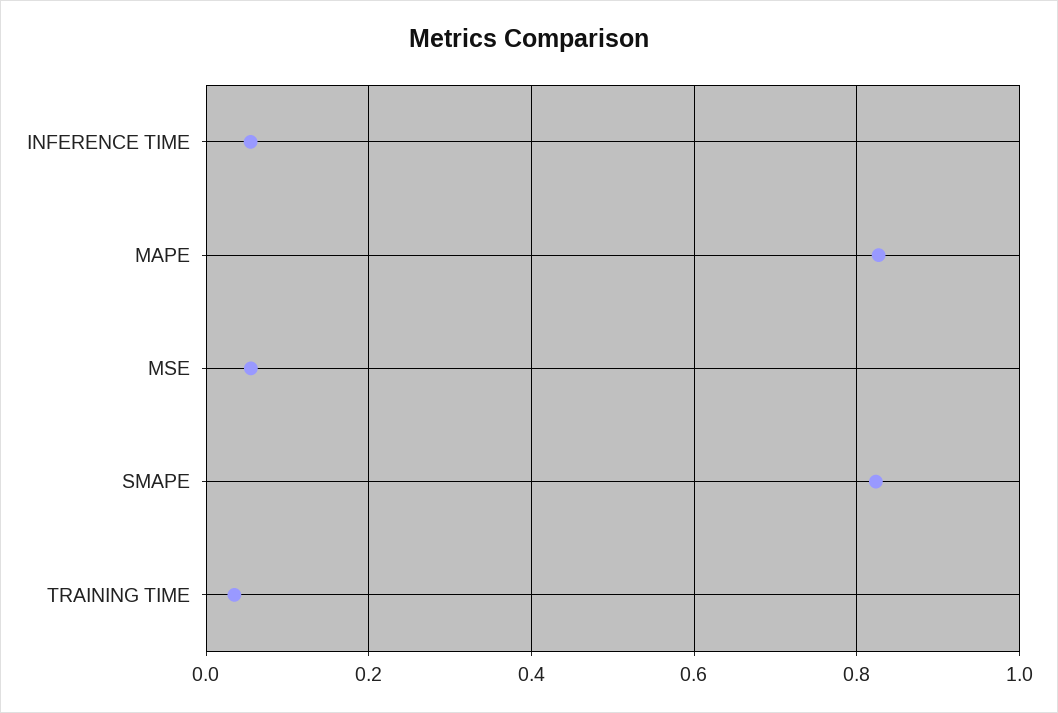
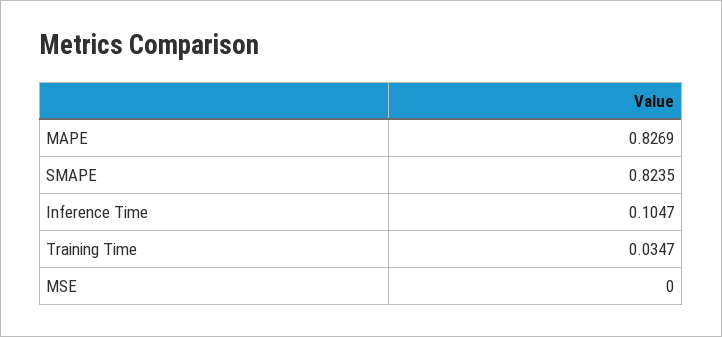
INFERENCE TIME: 0.06 -> 0.1047
MSE: 0.06 -> 0

